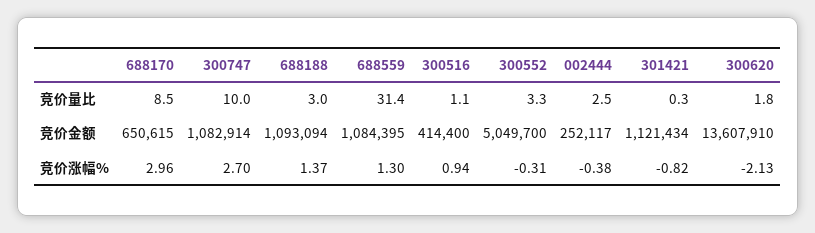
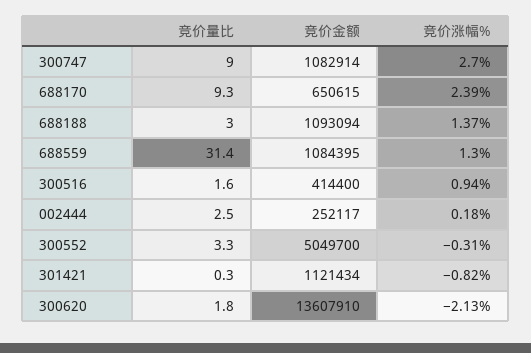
688170, 竞价量比: 8.5 -> 9.3
300747, 竞价量比: 10 -> 9
300516, 竞价量比: 1.1 -> 1.6
688170, 竞价涨幅%: 2.96 -> 2.39
002444, 竞价涨幅%: -0.38 -> 0.18

